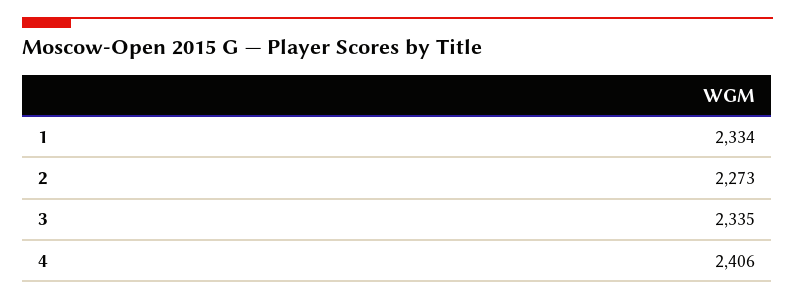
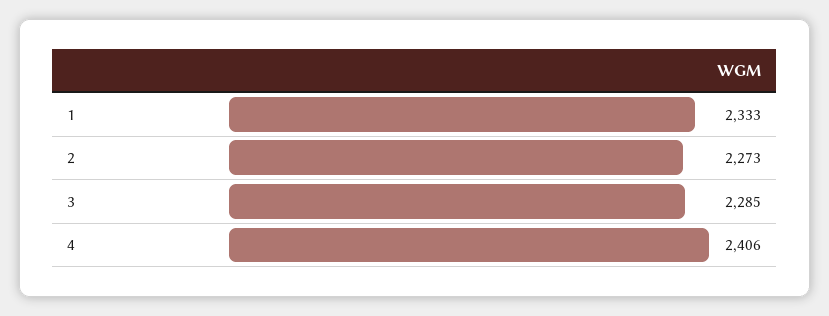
1: 2334 -> 2333
3: 2335 -> 2285

